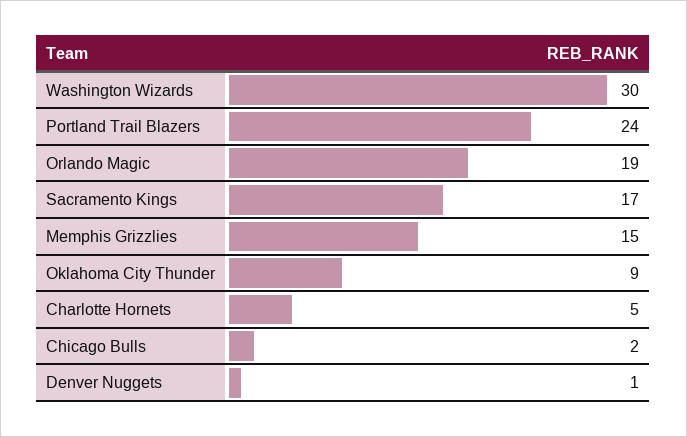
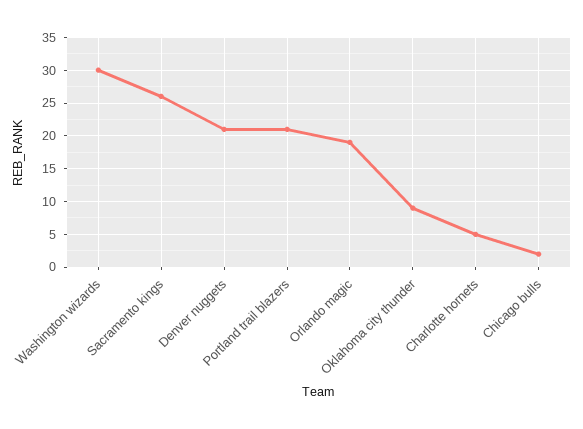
Portland Trail Blazers: 24 -> 21
Sacramento Kings: 17 -> 26
Memphis Grizzlies: 15 -> none
Denver Nuggets: 1 -> 21

